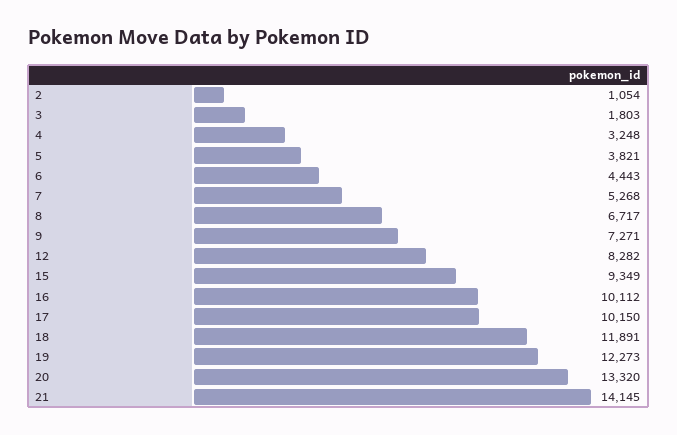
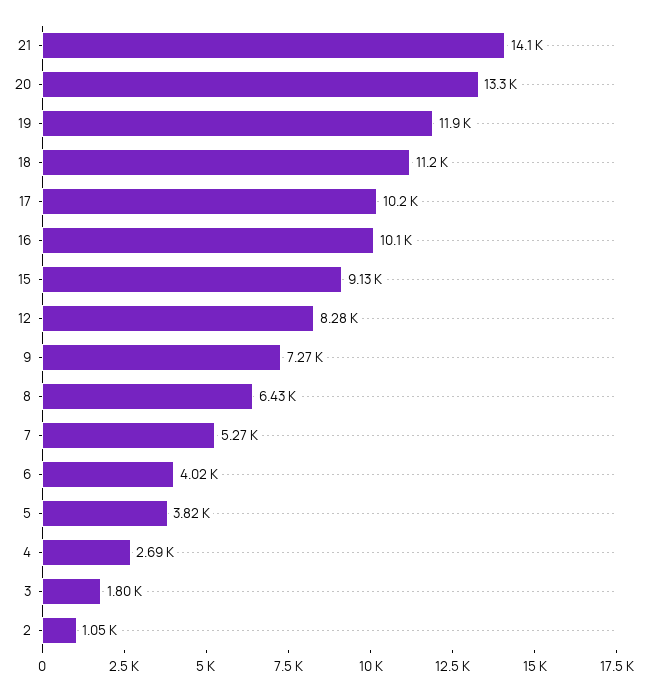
4: 3248 -> 2690
6: 4443 -> 4020
8: 6717 -> 6430
15: 9349 -> 9130
18: 11891 -> 11200
19: 12273 -> 11900

